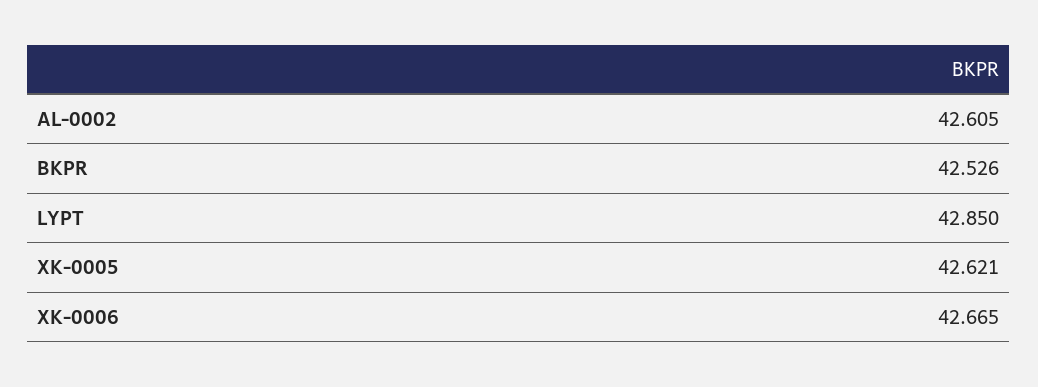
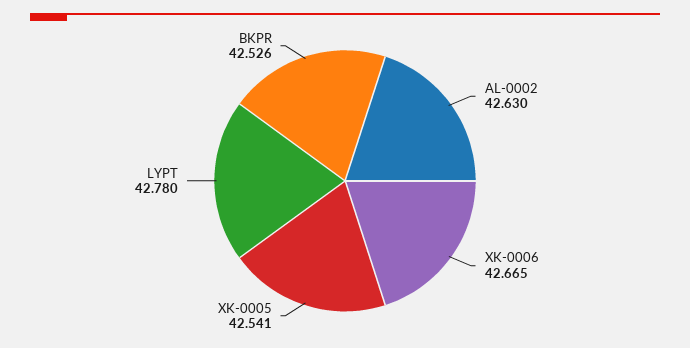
AL-0002: 42.605 -> 42.63
LYPT: 42.85 -> 42.78
XK-0005: 42.621 -> 42.541

